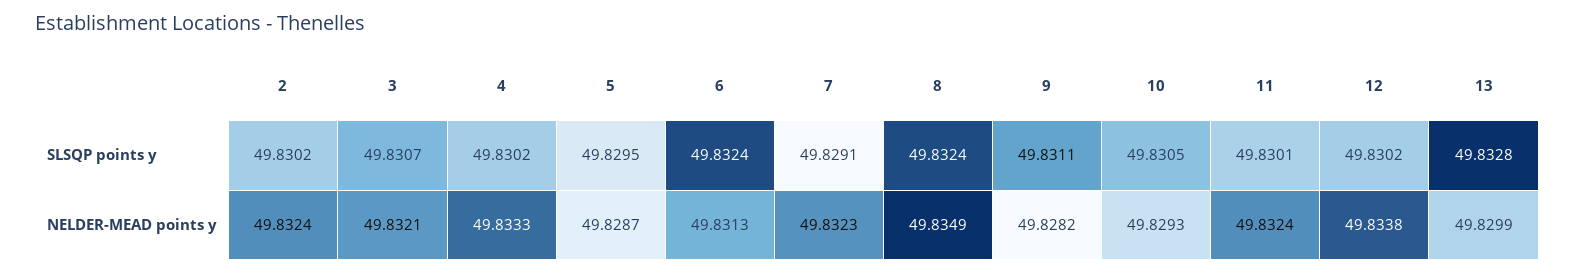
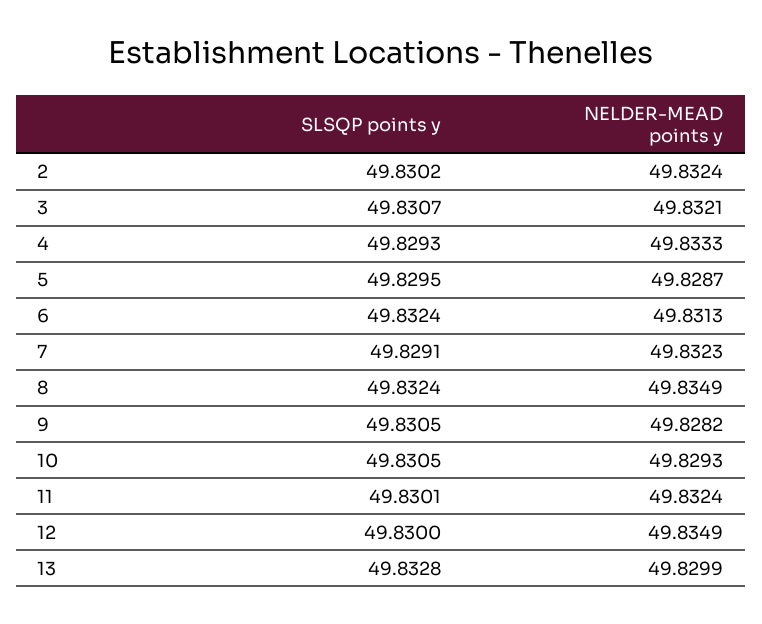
4, SLSQP points y: 49.8302 -> 49.8293
9, SLSQP points y: 49.8311 -> 49.8305
12, SLSQP points y: 49.8302 -> 49.83
12, NELDER-MEAD points y: 49.8338 -> 49.8349

